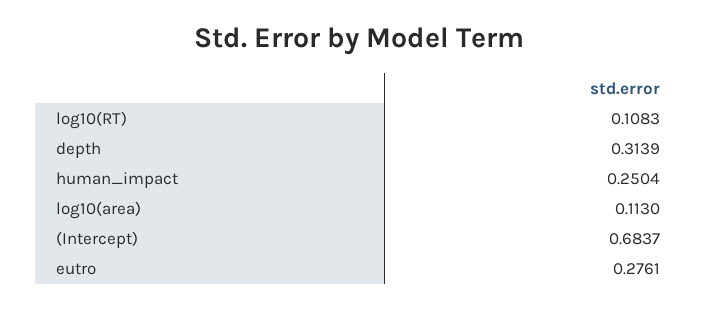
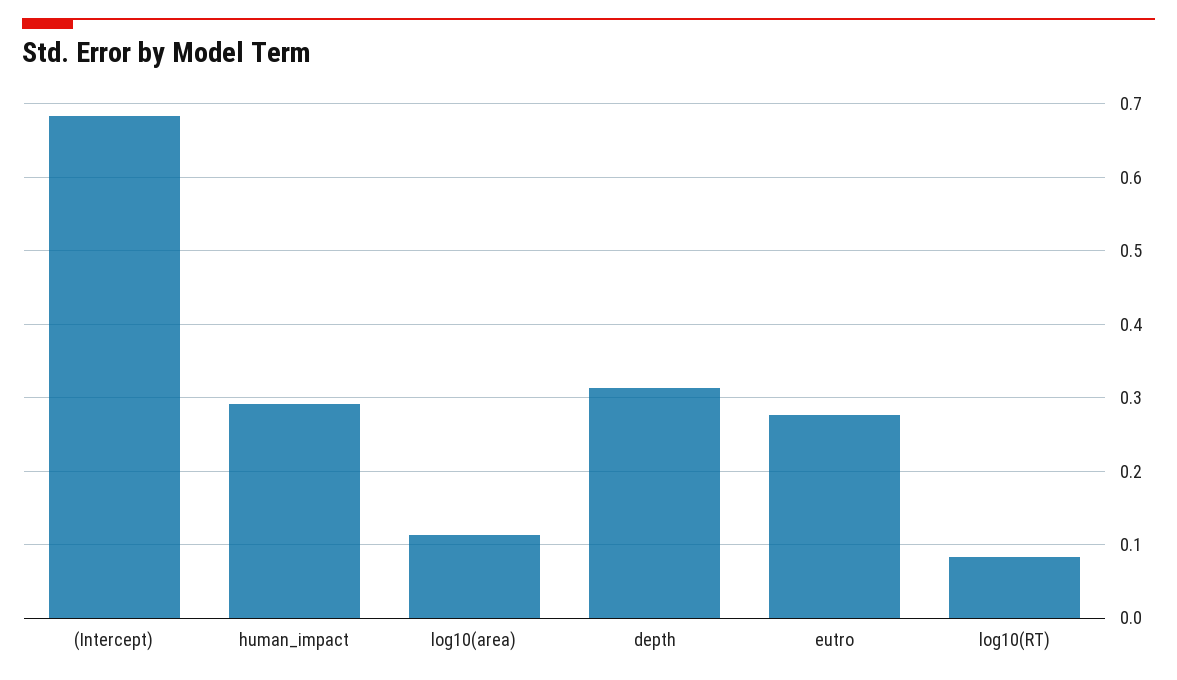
log10(RT): 0.1083 -> 0.08
human_impact: 0.2504 -> 0.29

